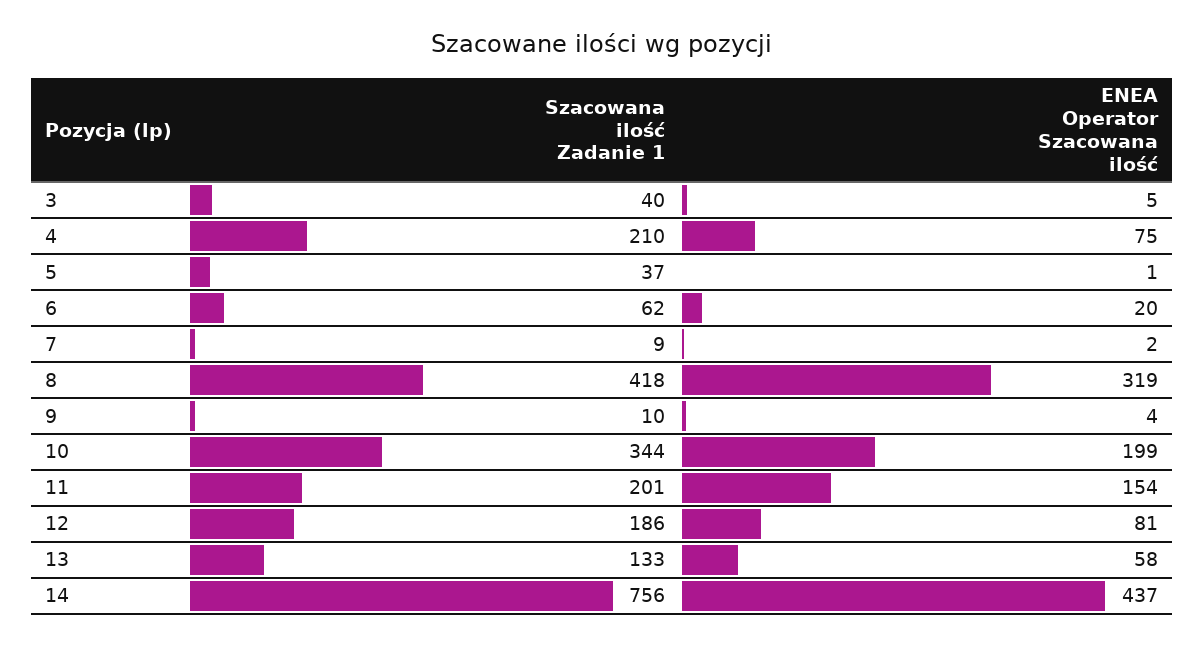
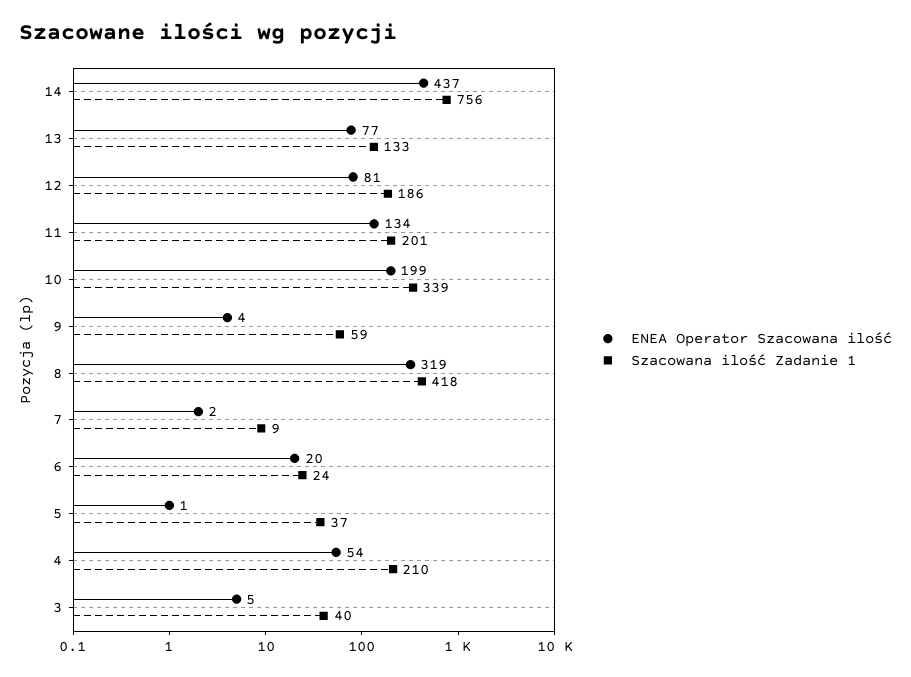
ENEA Operator Szacowana ilość, 4: 75 -> 54
Szacowana ilość Zadanie 1, 6: 62 -> 24
Szacowana ilość Zadanie 1, 9: 10 -> 59
Szacowana ilość Zadanie 1, 10: 344 -> 339
ENEA Operator Szacowana ilość, 11: 154 -> 134
ENEA Operator Szacowana ilość, 13: 58 -> 77

